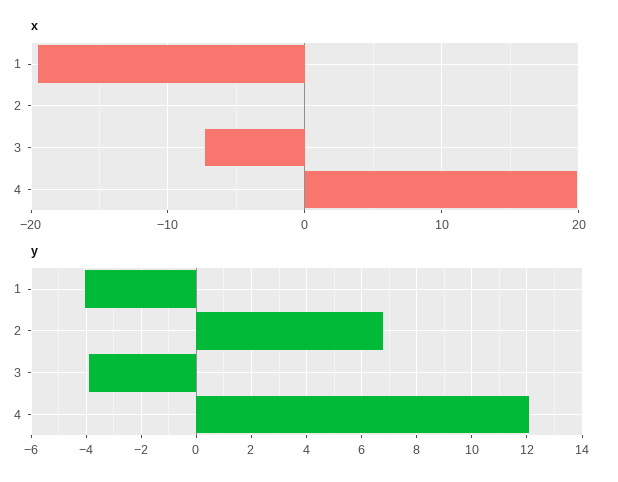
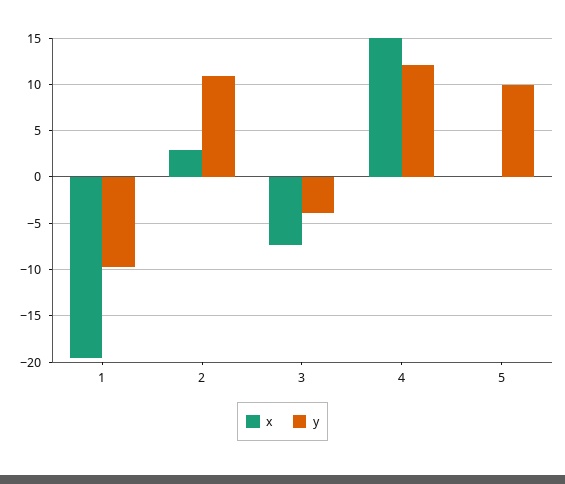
x, 2: 0 -> 3
x, 4: 20 -> 15
y, 1: -4 -> -10
y, 2: 6.75 -> 11
x, 5: none -> 0
y, 5: none -> 10

